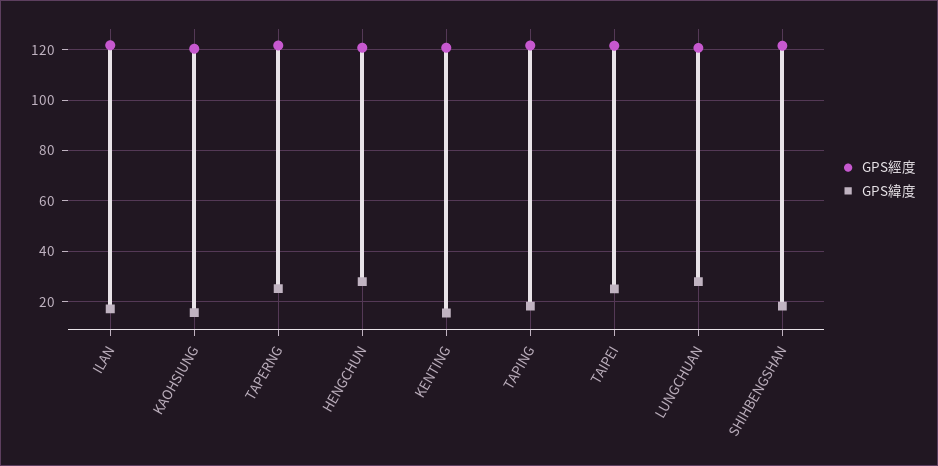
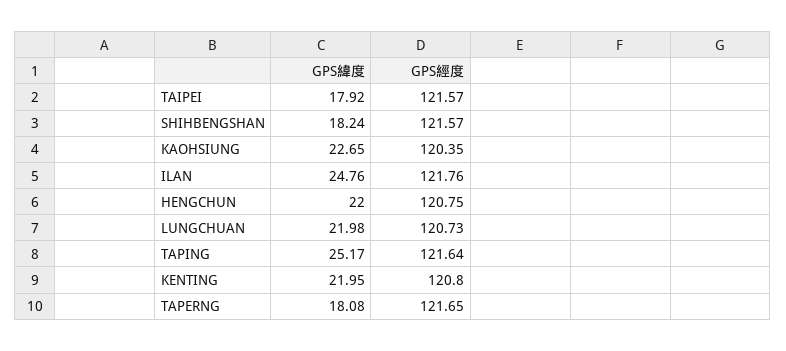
GPS緯度, ILAN: 17.5 -> 24.76
GPS緯度, KAOHSIUNG: 15 -> 22.65
GPS緯度, TAPERNG: 25 -> 18.08
GPS緯度, HENGCHUN: 27.5 -> 22
GPS緯度, KENTING: 15 -> 21.95
GPS緯度, TAPING: 17.5 -> 25.17
GPS緯度, TAIPEI: 25 -> 17.92
GPS緯度, LUNGCHUAN: 27.5 -> 21.98

